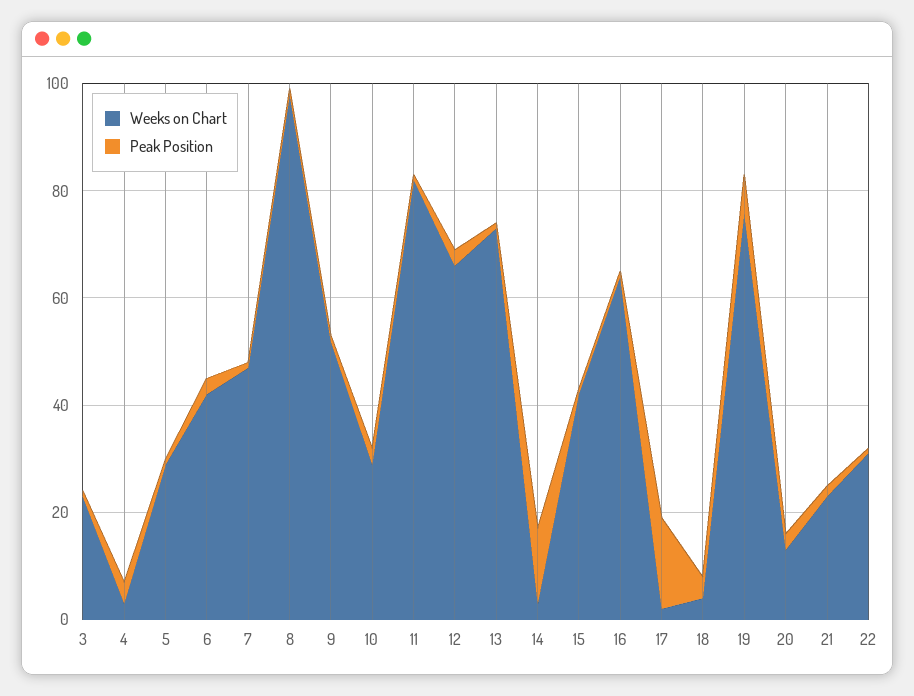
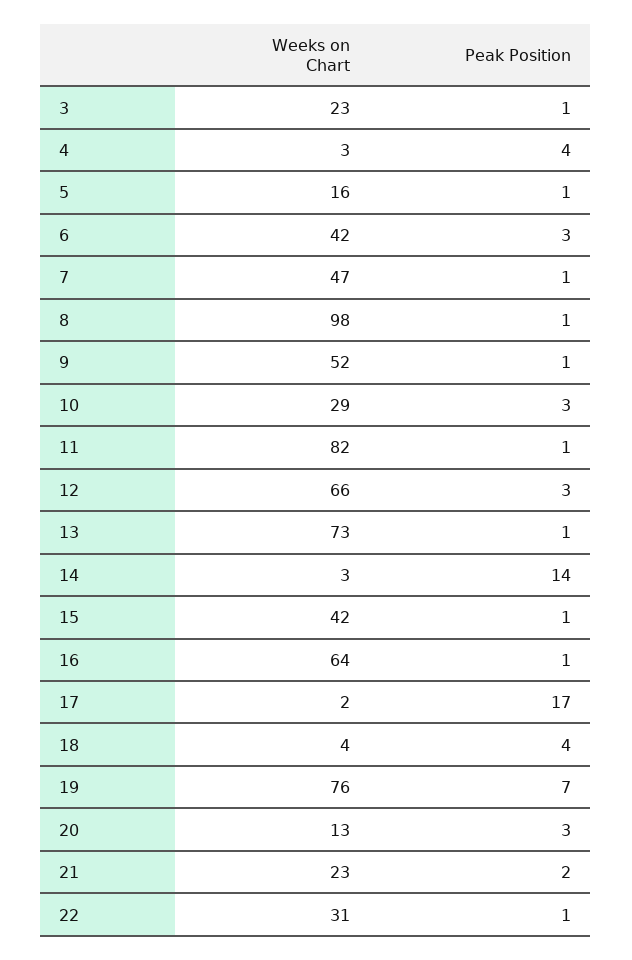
Weeks on Chart, 5: 30 -> 16

